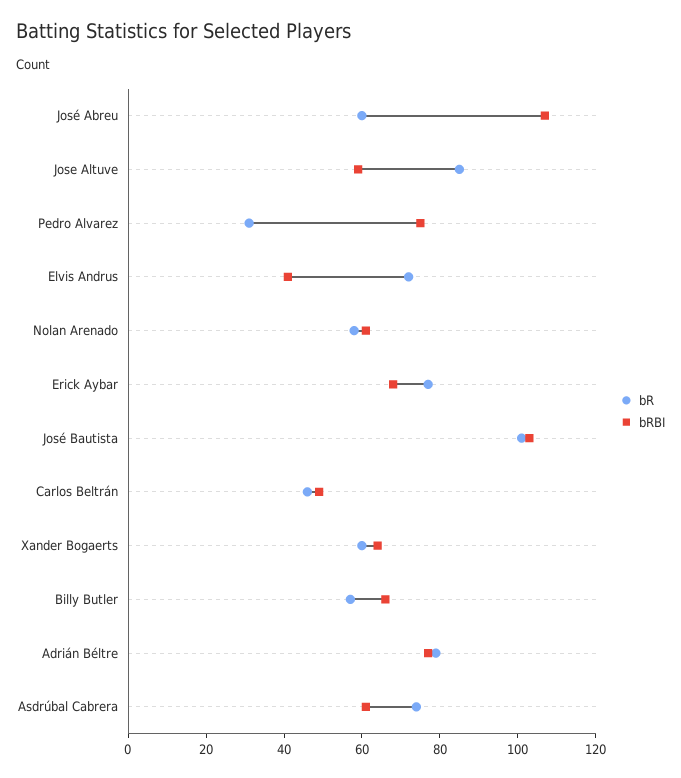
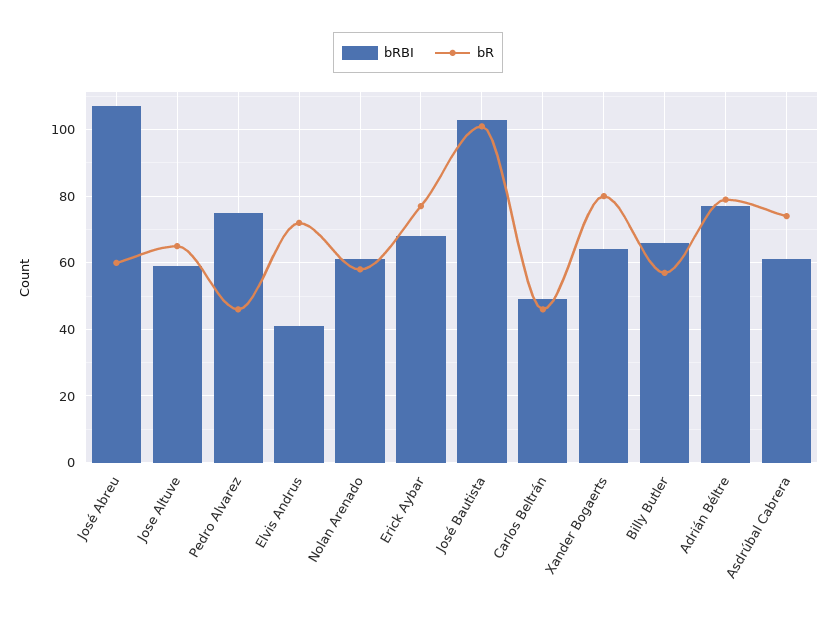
bR, Jose Altuve: 85 -> 65
bR, Pedro Alvarez: 30 -> 45
bR, Xander Bogaerts: 60 -> 80

